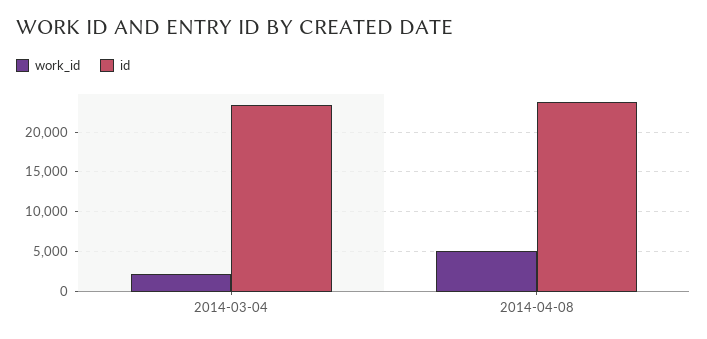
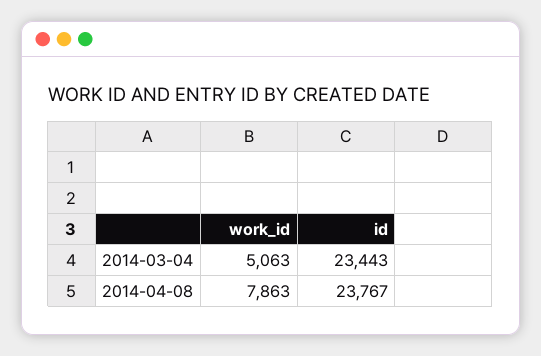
work_id, 2014-03-04: 2000 -> 5063
work_id, 2014-04-08: 5000 -> 7863

